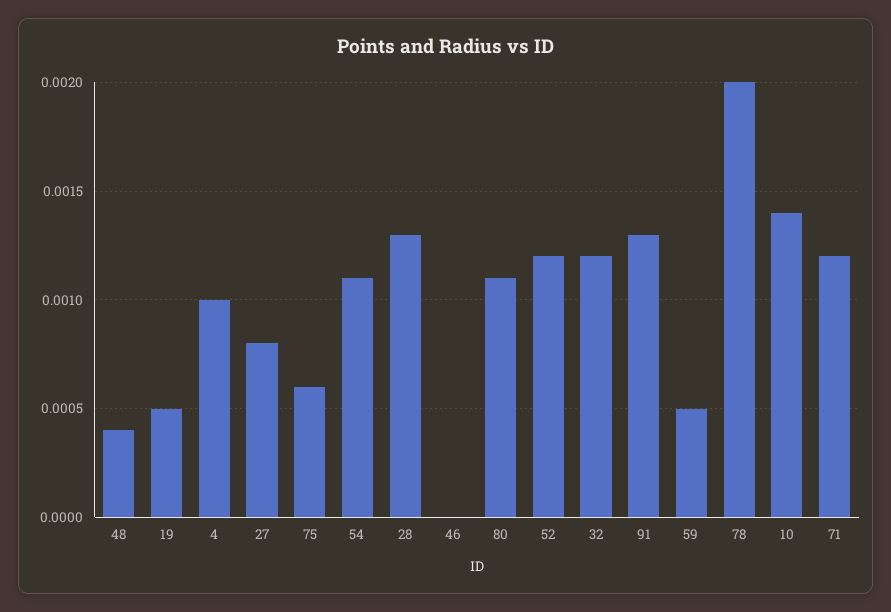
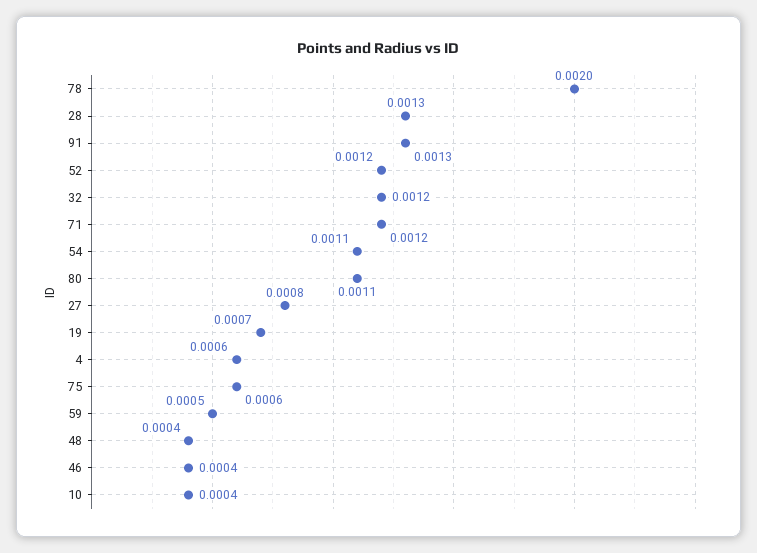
19: 0.0005 -> 0.0007
4: 0.001 -> 0.0006
46: 0 -> 0.0004
10: 0.0014 -> 0.0004

